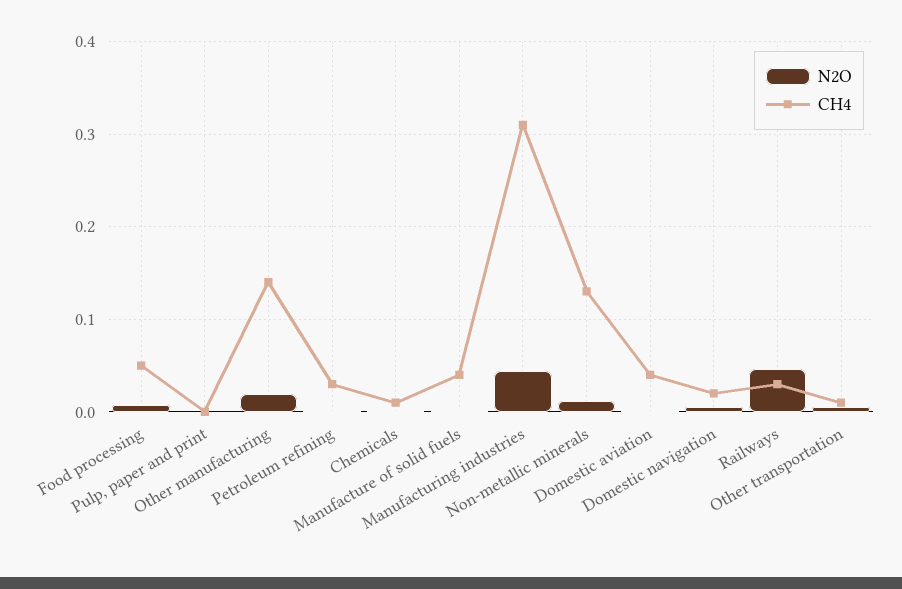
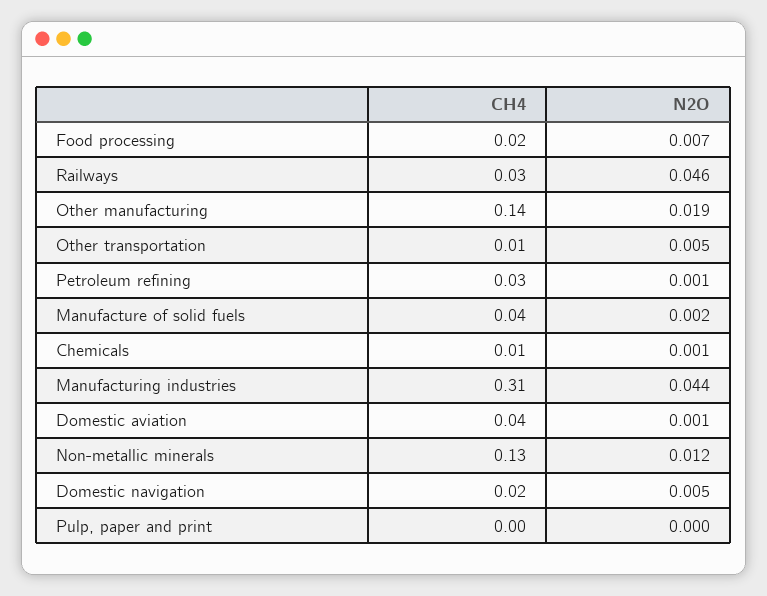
CH4, Food processing: 0.05 -> 0.02

